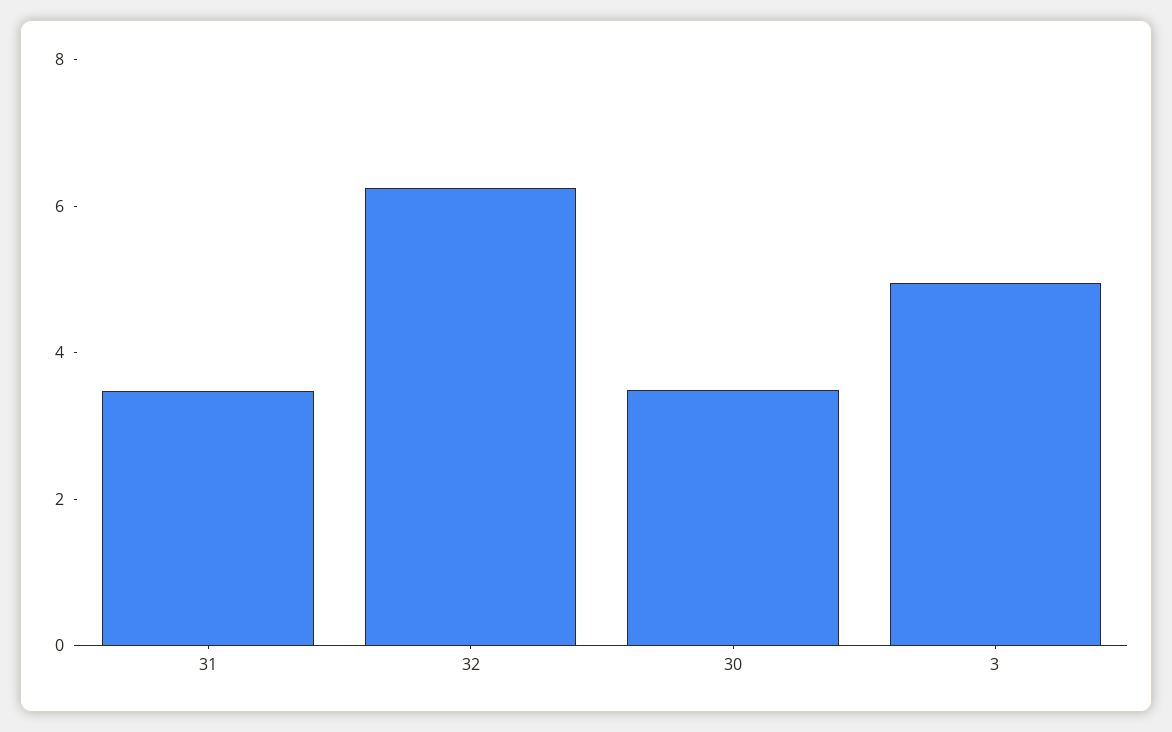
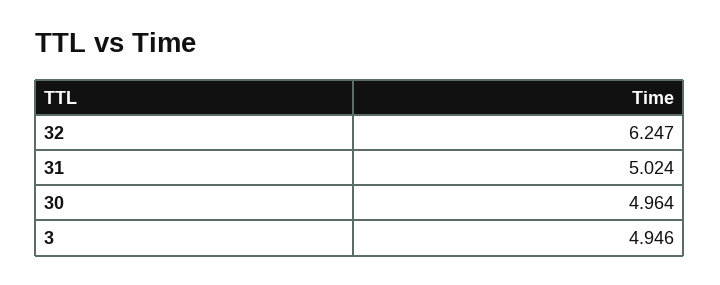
31: 3.5 -> 5.024
30: 3.5 -> 4.964

